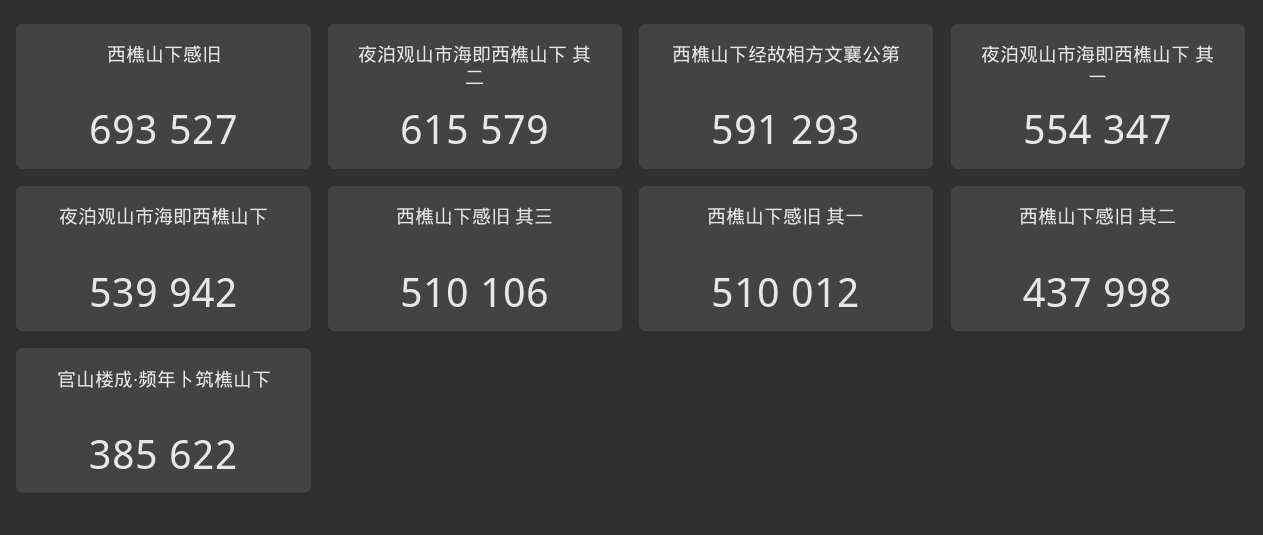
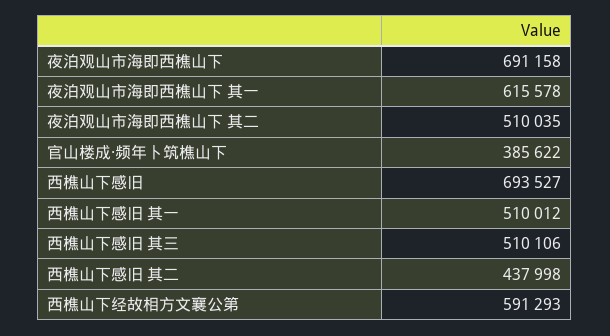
夜泊观山市海即西樵山下 其二: 615579 -> 510035
夜泊观山市海即西樵山下 其一: 554347 -> 615578
夜泊观山市海即西樵山下: 539942 -> 691158

